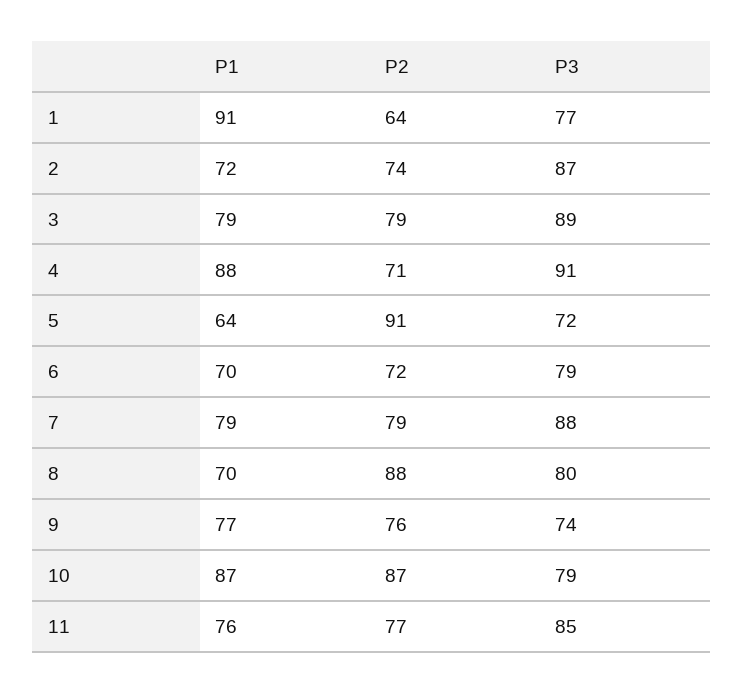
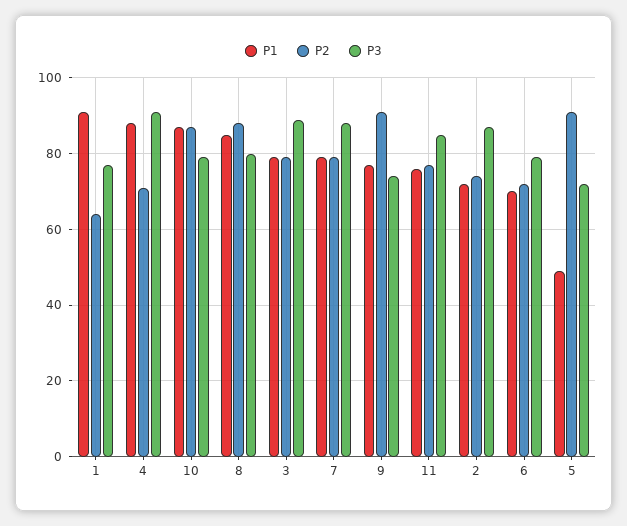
P1, 5: 64 -> 50
P1, 8: 70 -> 85
P2, 9: 76 -> 90

